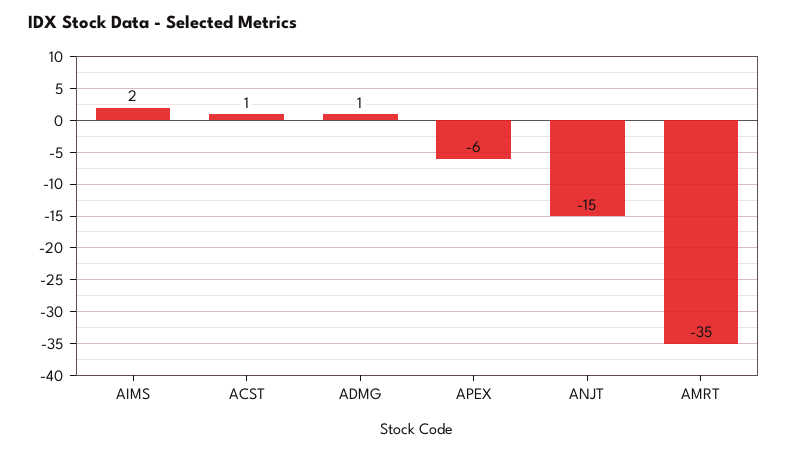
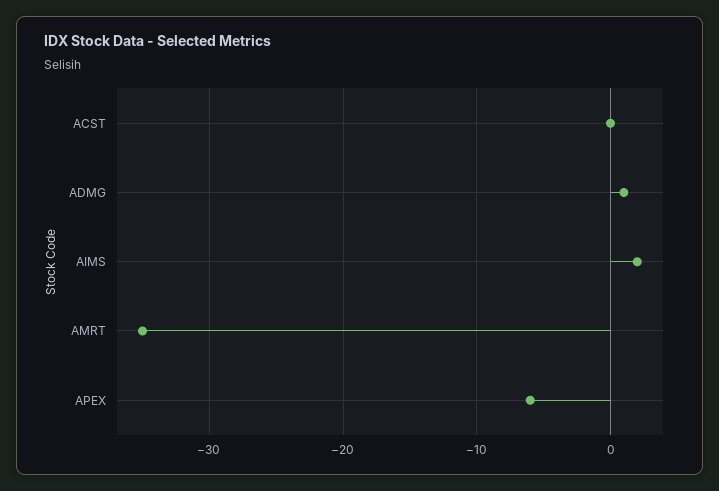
ACST: 1 -> 0
ANJT: -15 -> none

